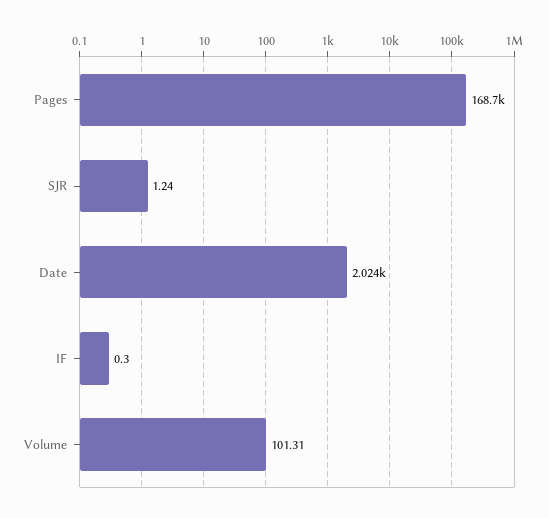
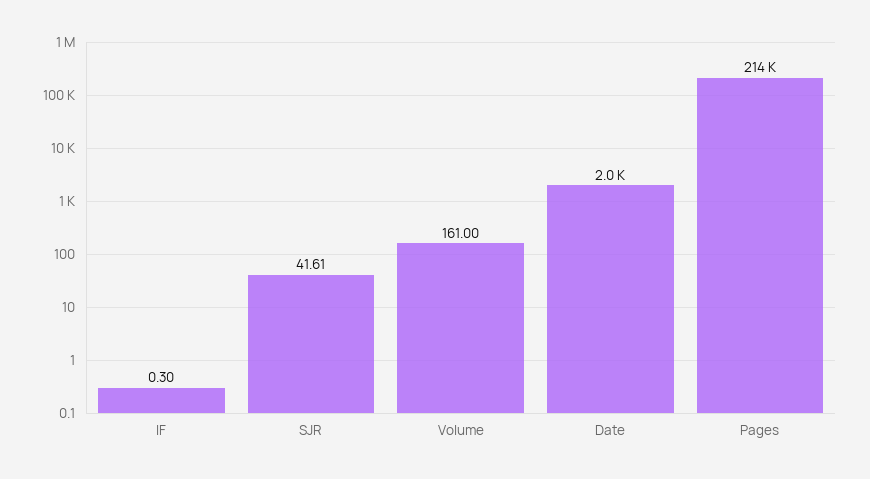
Pages: 168700 -> 214000
SJR: 1.24 -> 41.61
Volume: 101.31 -> 161

